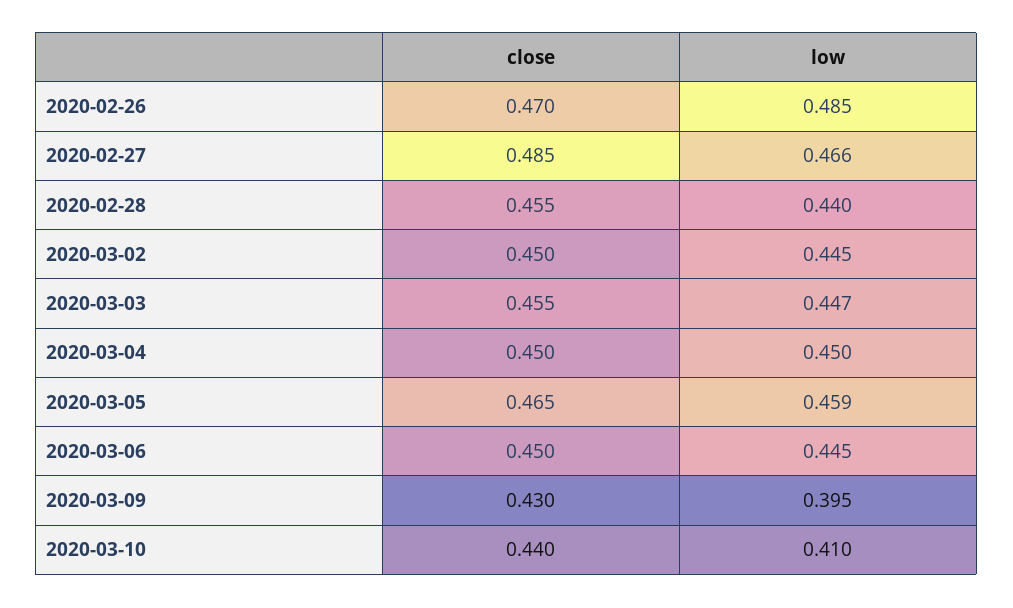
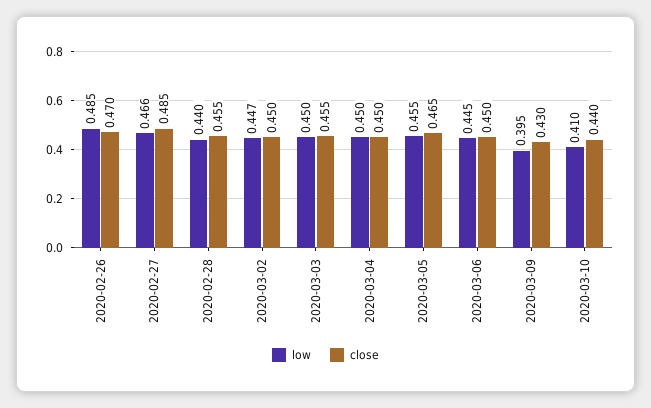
low, 2020-03-02: 0.445 -> 0.447
low, 2020-03-03: 0.447 -> 0.45
low, 2020-03-05: 0.459 -> 0.455

